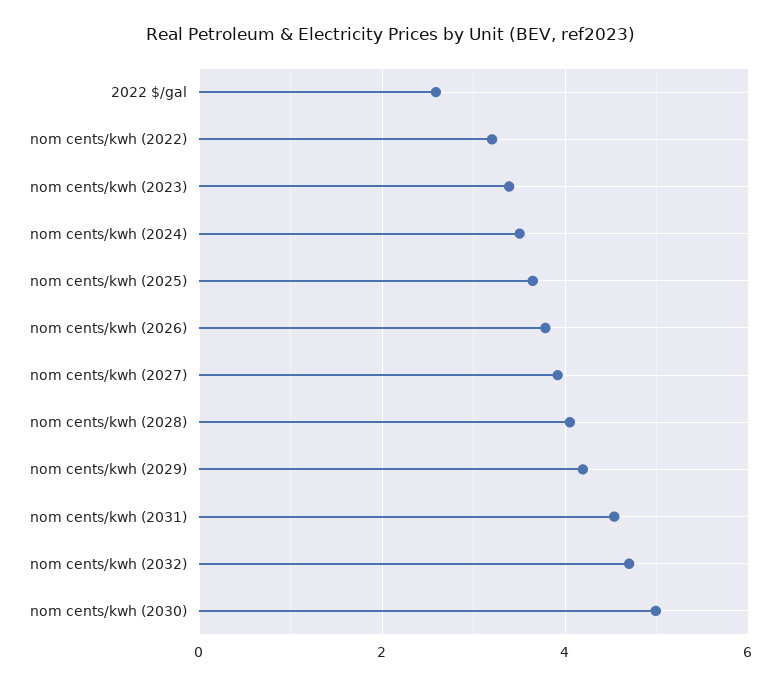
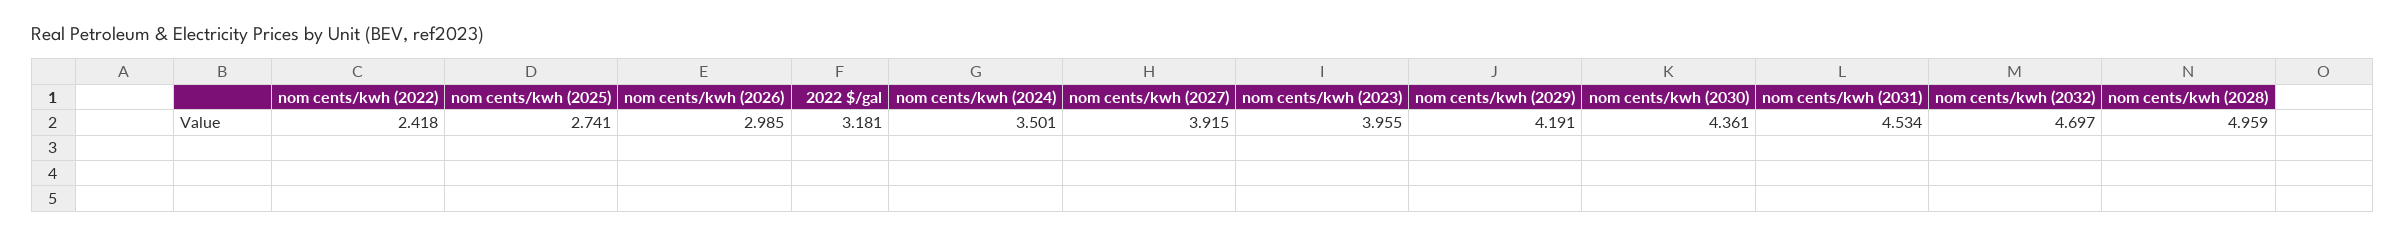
2022 $/gal: 2.6 -> 3.181
nom cents/kwh (2022): 3.2 -> 2.418
nom cents/kwh (2023): 3.4 -> 3.955
nom cents/kwh (2025): 3.6 -> 2.741
nom cents/kwh (2026): 3.8 -> 2.985
nom cents/kwh (2028): 4 -> 4.959
nom cents/kwh (2030): 5 -> 4.361

